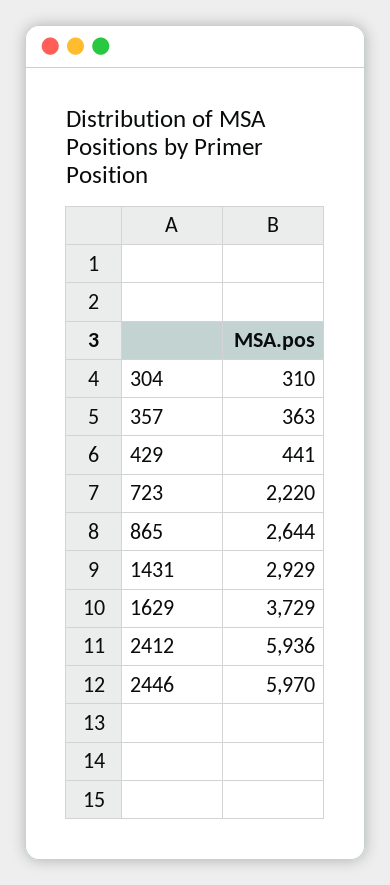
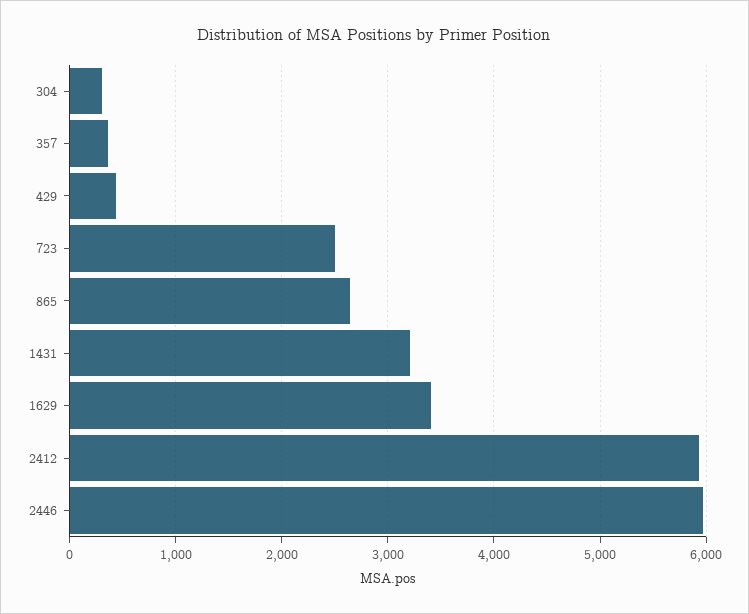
723: 2220 -> 2500
1431: 2929 -> 3200
1629: 3729 -> 3400

